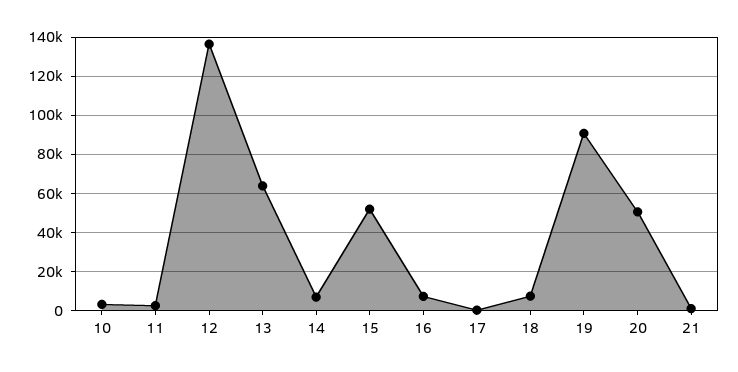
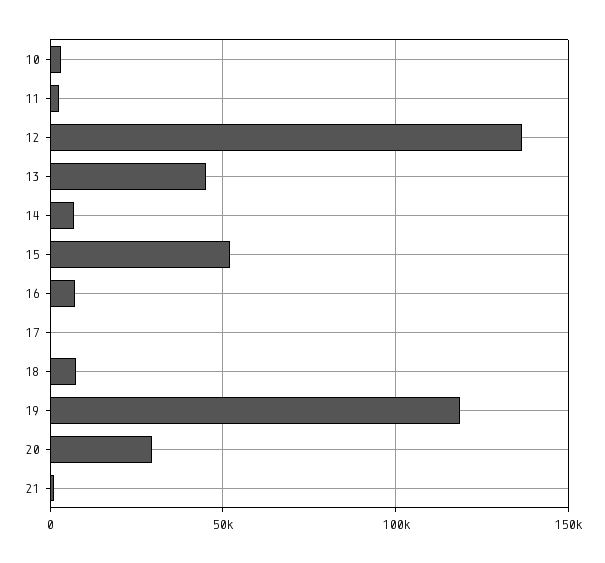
13: 65000 -> 45000
19: 90000 -> 120000
20: 50000 -> 30000

